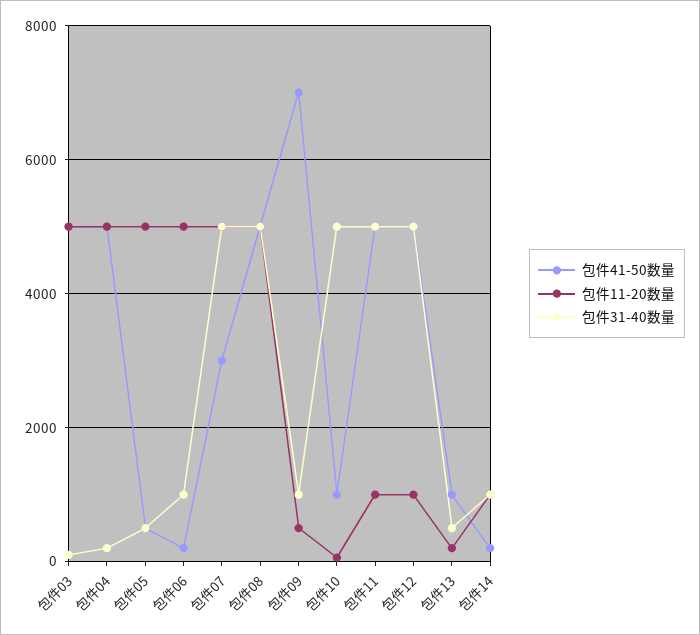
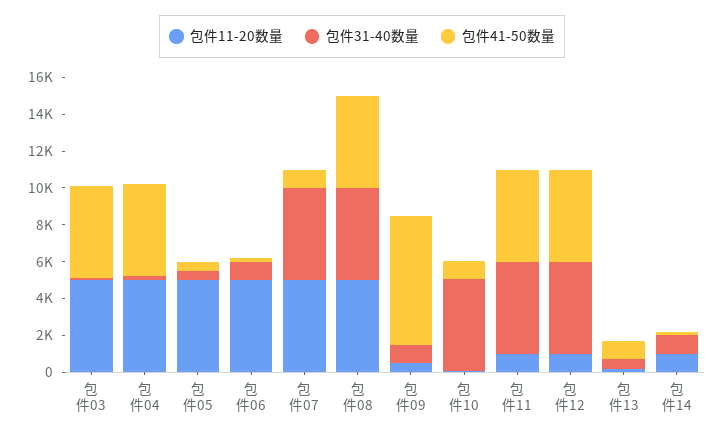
包件41-50数量, 包件07: 3000 -> 1000

